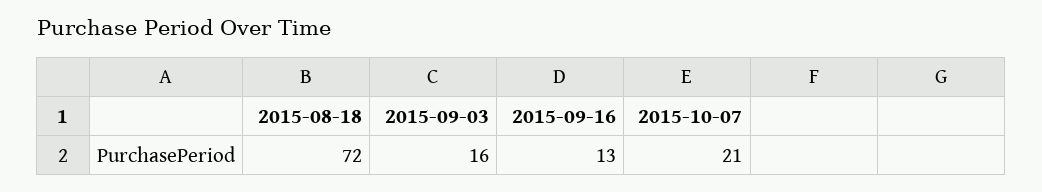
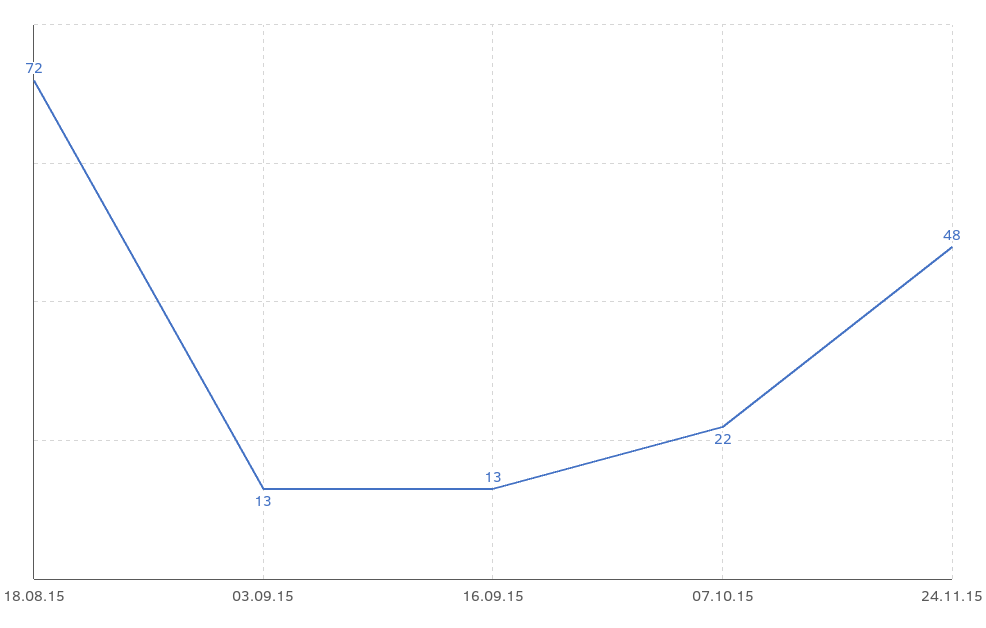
2015-09-03: 16 -> 13
2015-10-07: 21 -> 22
24.11.15: none -> 48

